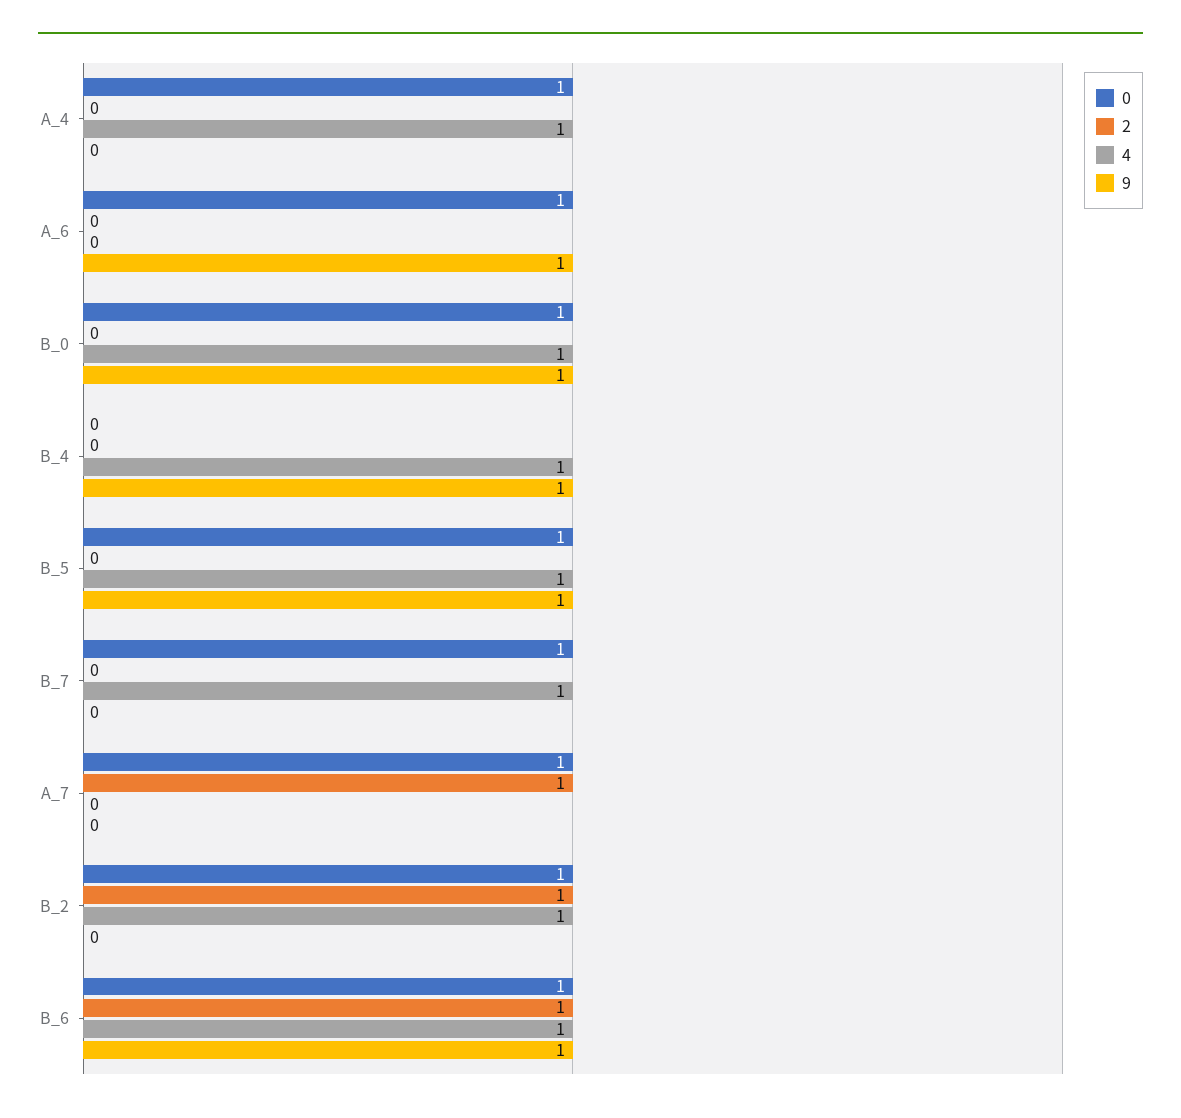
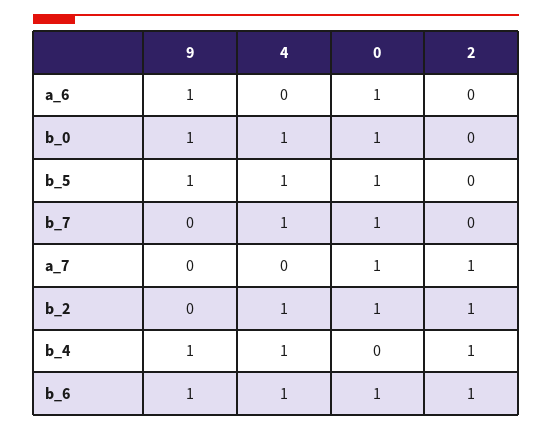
0, A_4: 1 -> none
2, A_4: 0 -> none
4, A_4: 1 -> none
9, A_4: 0 -> none
2, B_4: 0 -> 1

